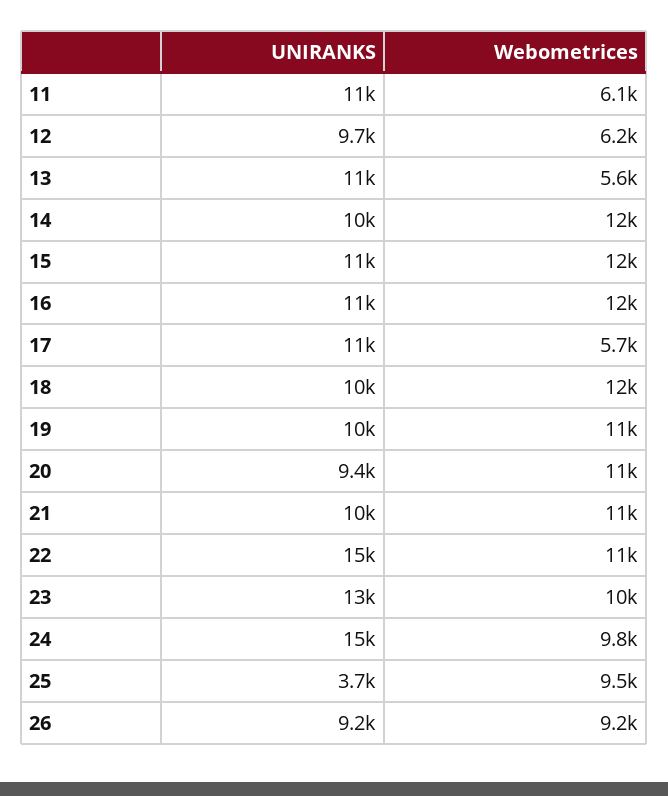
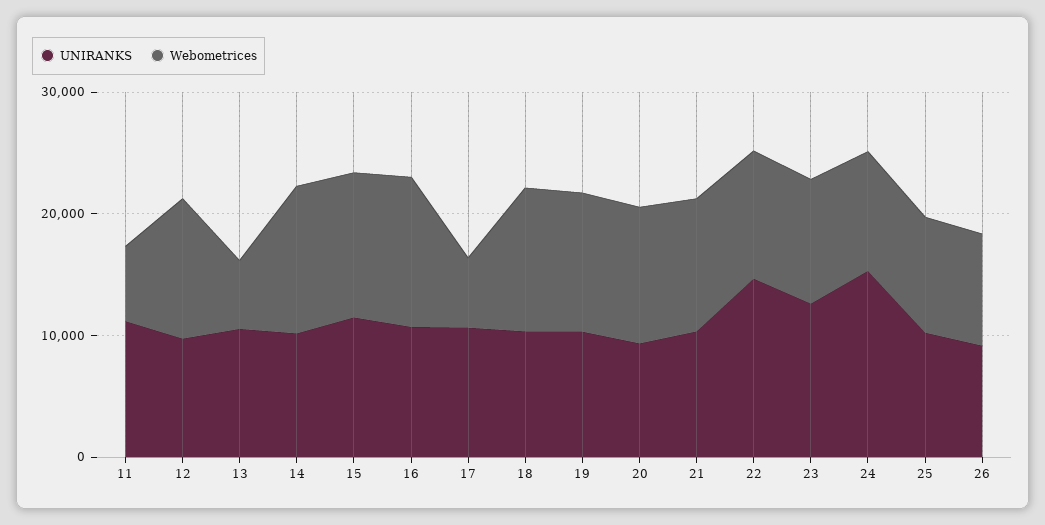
Webometrices, 12: 6200 -> 12000
UNIRANKS, 25: 3700 -> 10000

